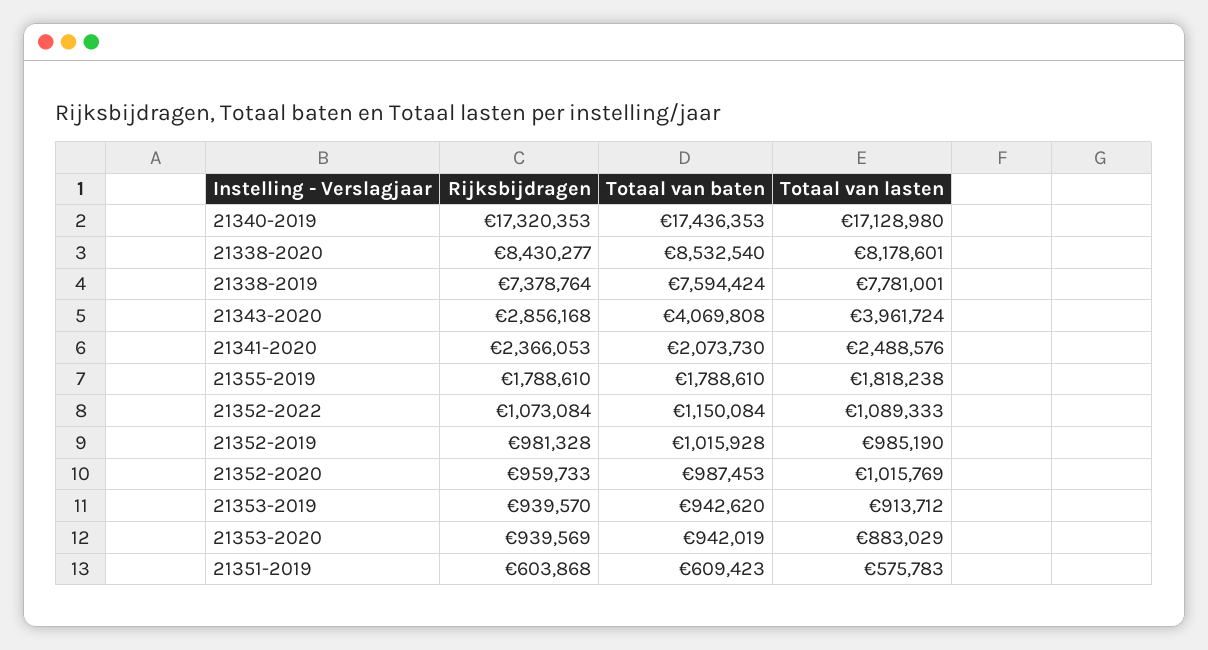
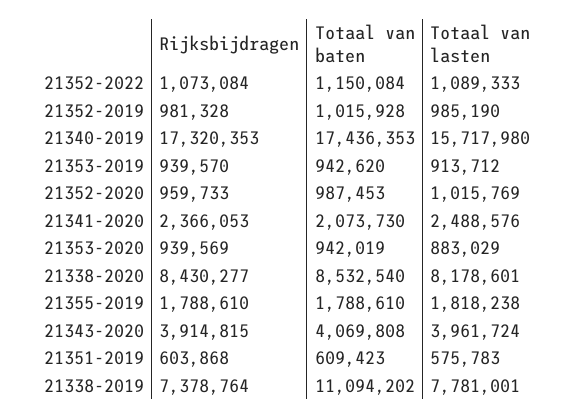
Totaal van lasten, 21340-2019: 17128980 -> 15717980
Totaal van baten, 21338-2019: 7594424 -> 11094202
Rijksbijdragen, 21343-2020: 2856168 -> 3914815

